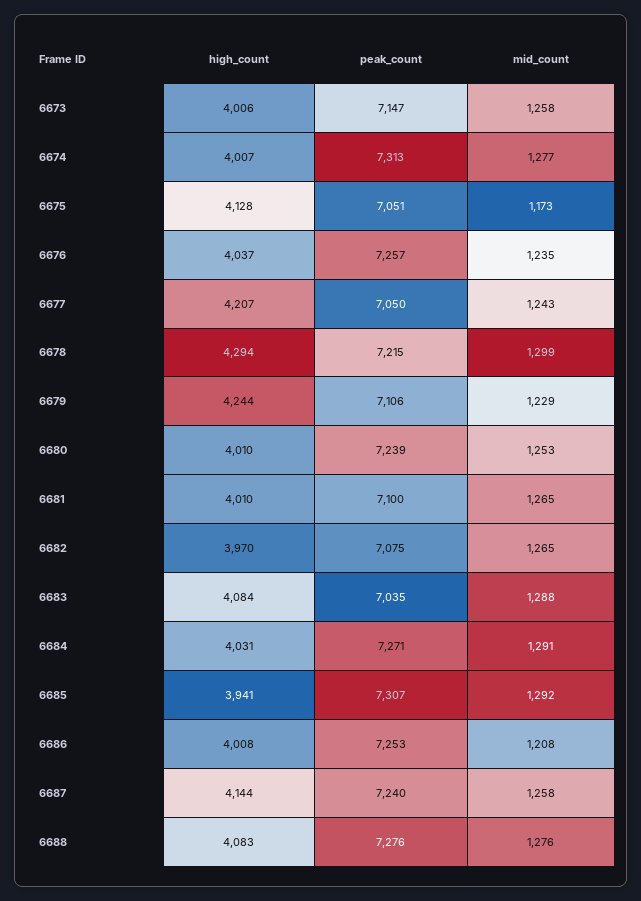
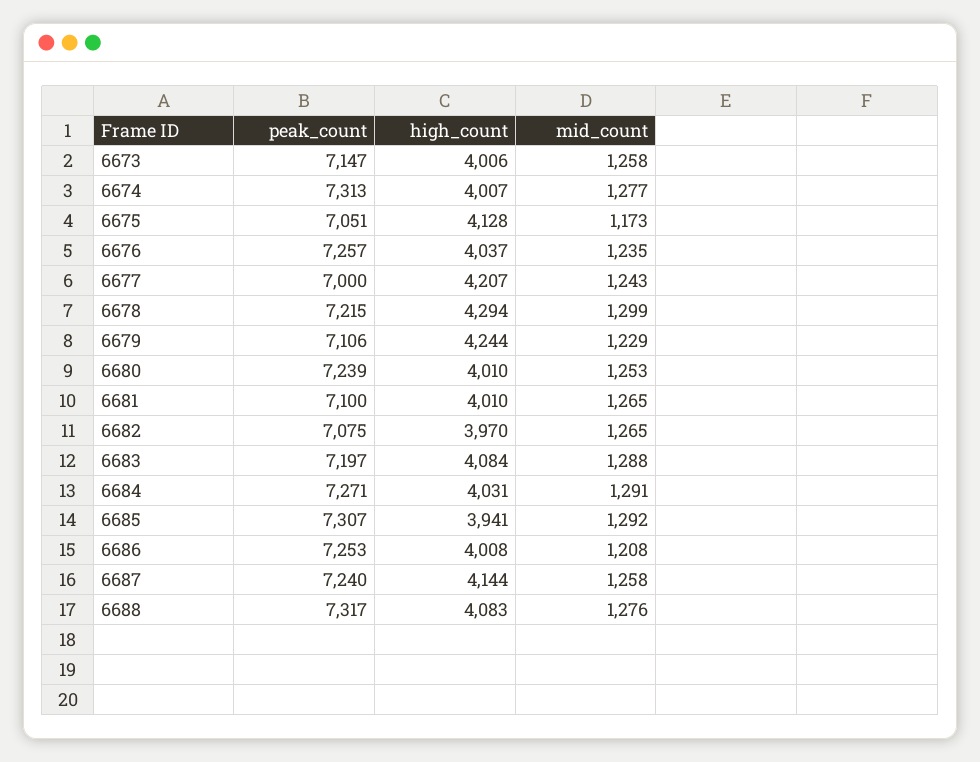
peak_count, 6677: 7050 -> 7000
peak_count, 6683: 7035 -> 7197
peak_count, 6688: 7276 -> 7317

